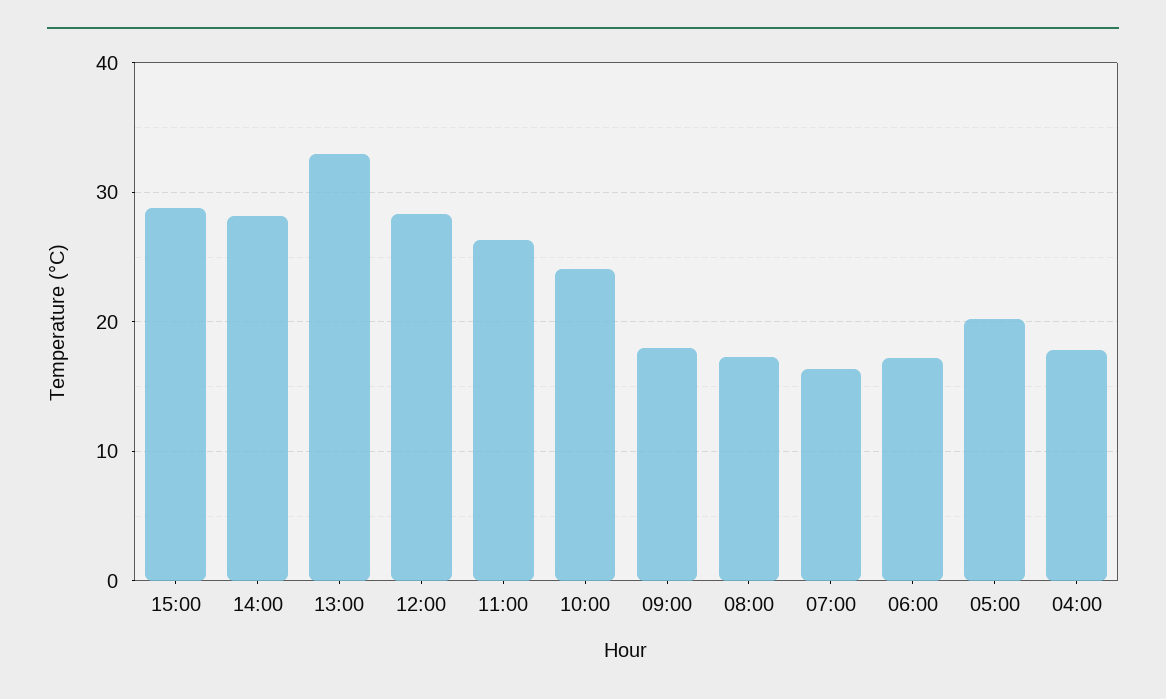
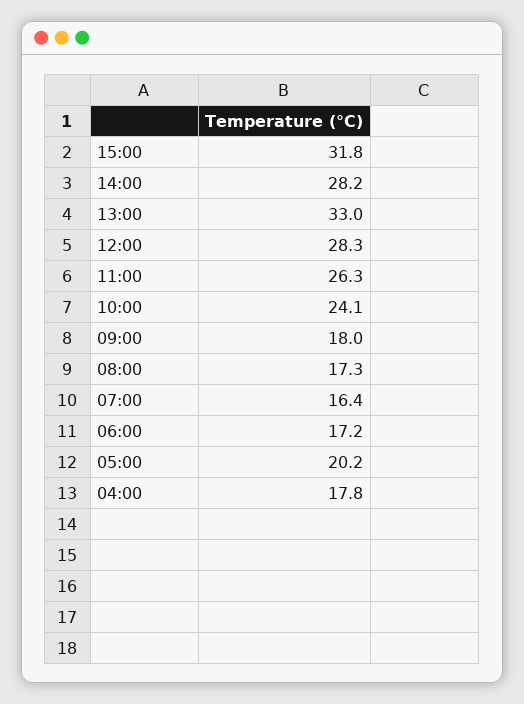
15:00: 29 -> 31.8

